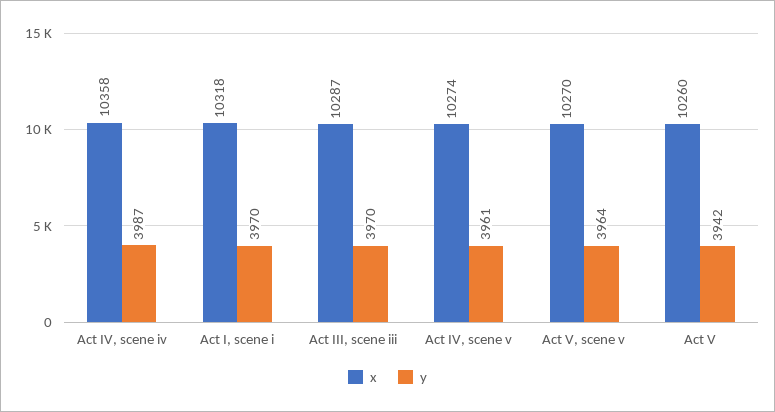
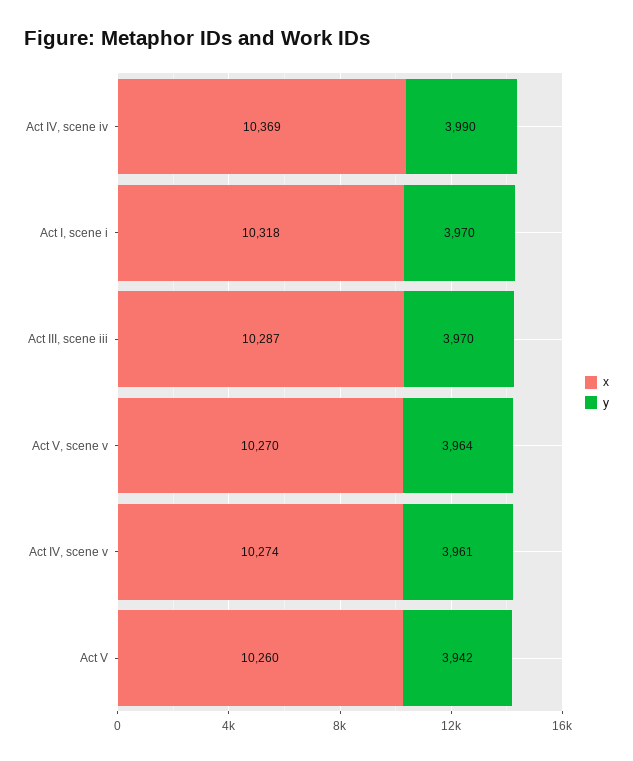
x, Act IV, scene iv: 10358 -> 10369
y, Act IV, scene iv: 3987 -> 3990

